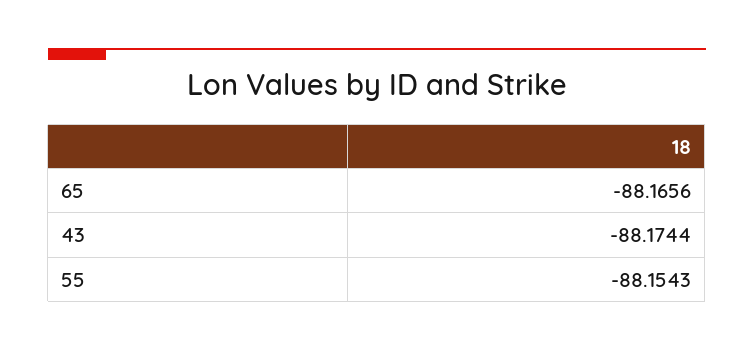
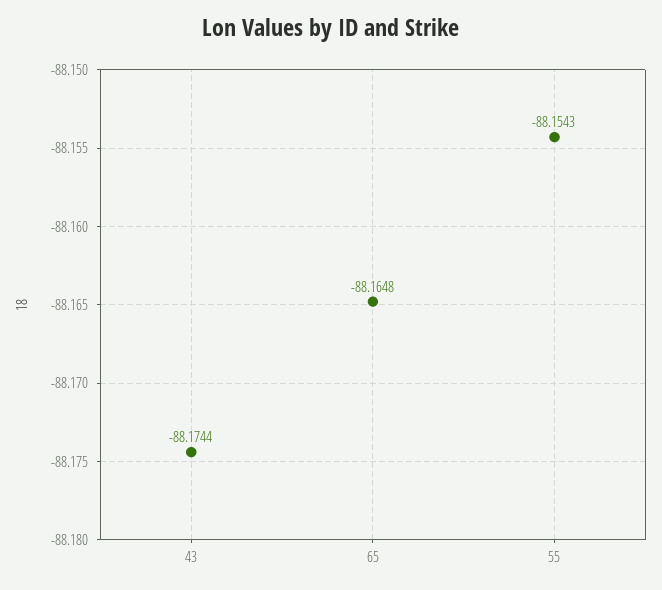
65: -88.1656 -> -88.1648

